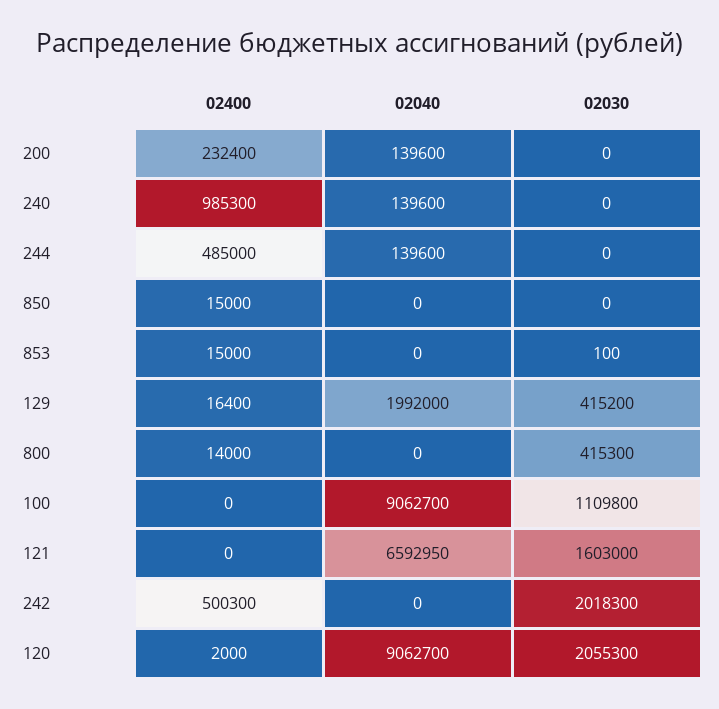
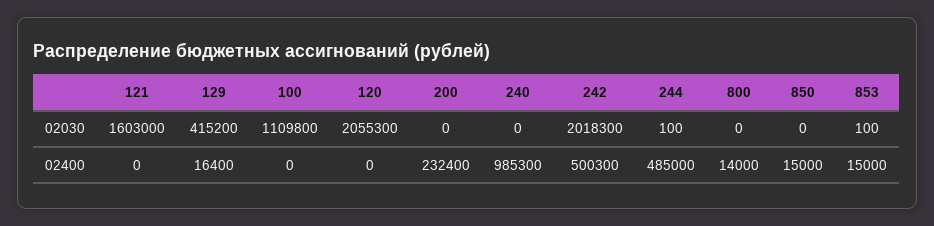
02040, 200: 139600 -> none
02040, 240: 139600 -> none
02040, 244: 139600 -> none
02030, 244: 0 -> 100
02040, 850: 0 -> none
02040, 853: 0 -> none
02040, 129: 1992000 -> none
02040, 800: 0 -> none
02030, 800: 415300 -> 0
02040, 100: 9062700 -> none
02040, 121: 6592950 -> none
02040, 242: 0 -> none
02400, 120: 2000 -> 0
02040, 120: 9062700 -> none

